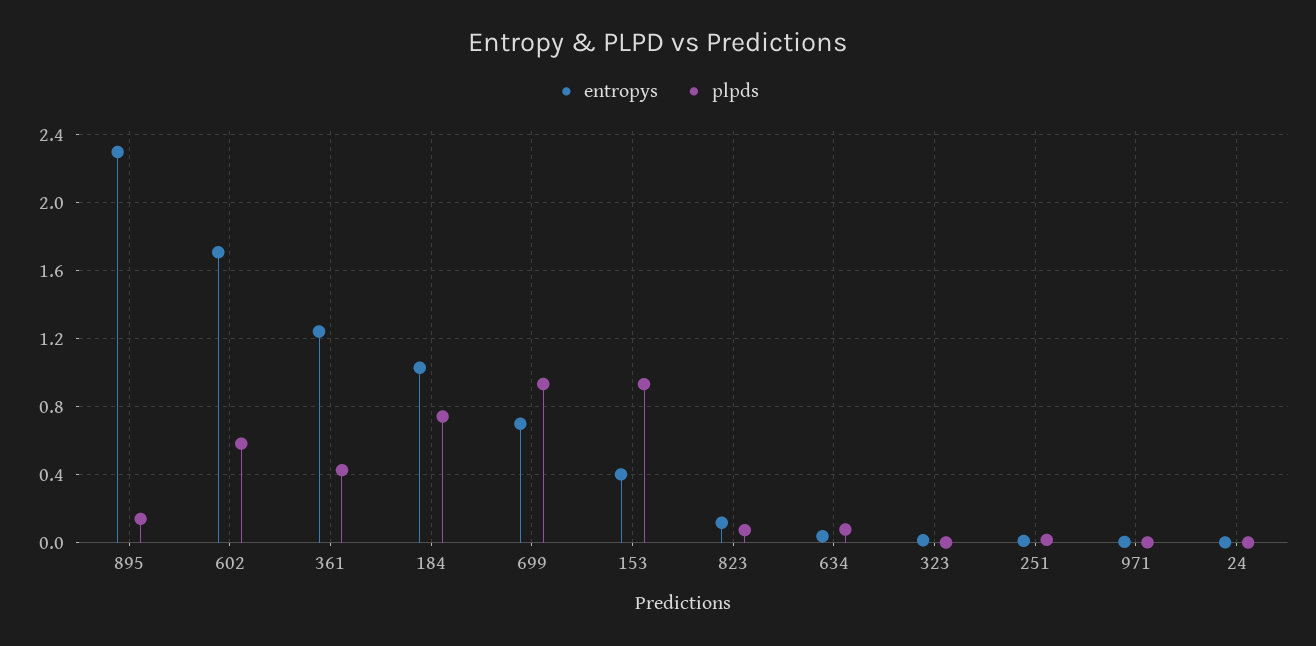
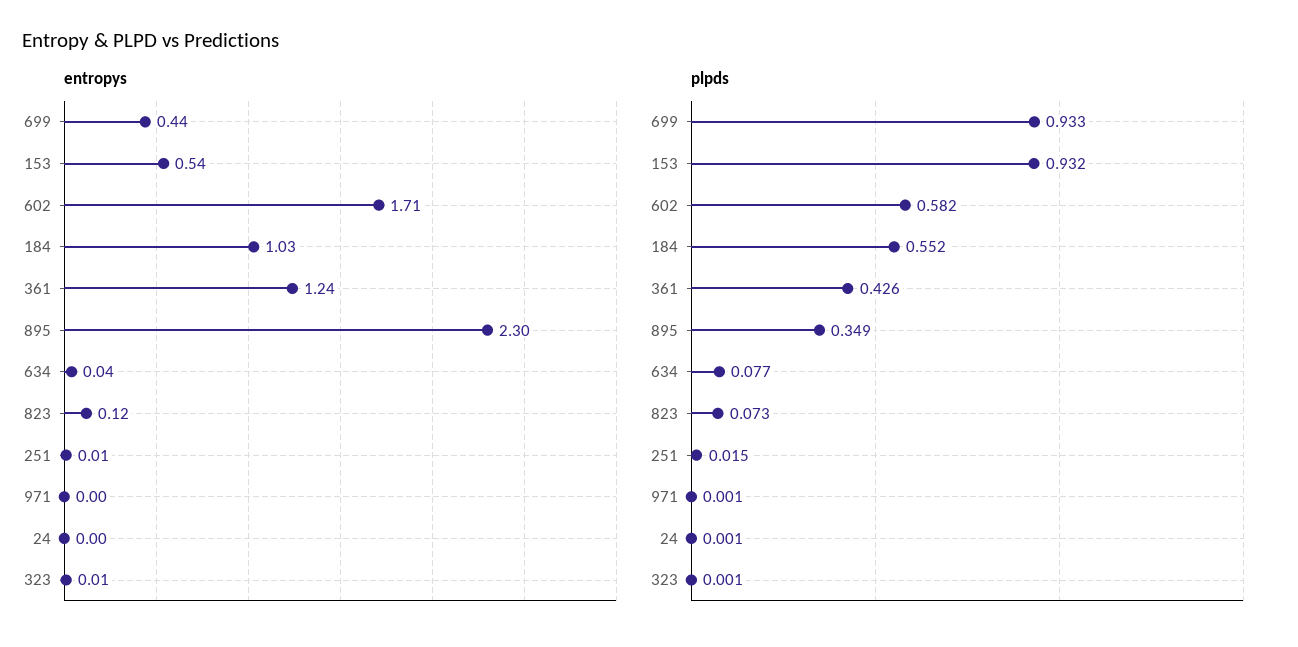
plpds, 895: 0.15 -> 0.349
plpds, 184: 0.75 -> 0.552
entropys, 699: 0.7 -> 0.44
entropys, 153: 0.4 -> 0.54

